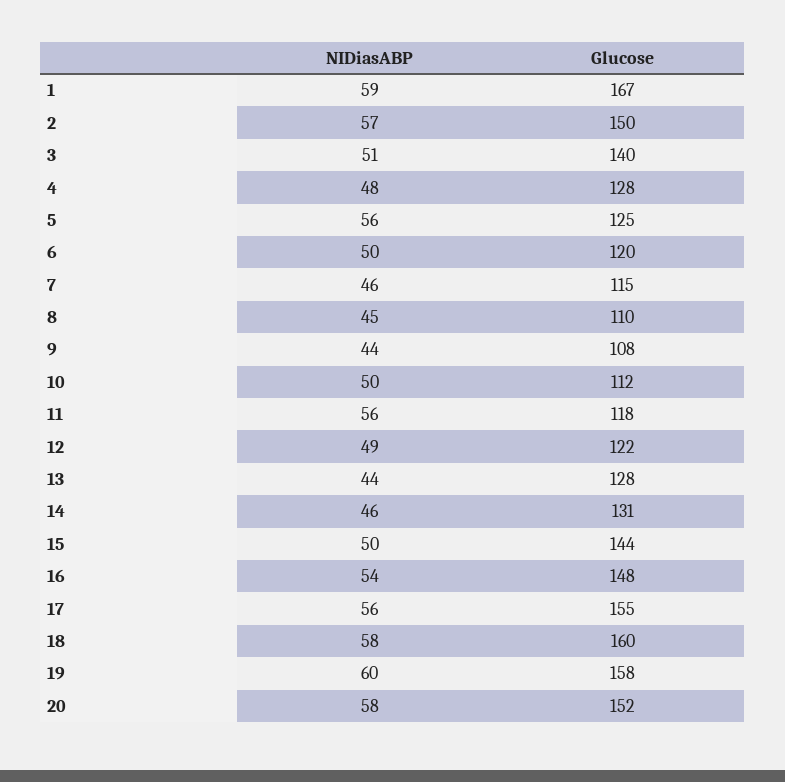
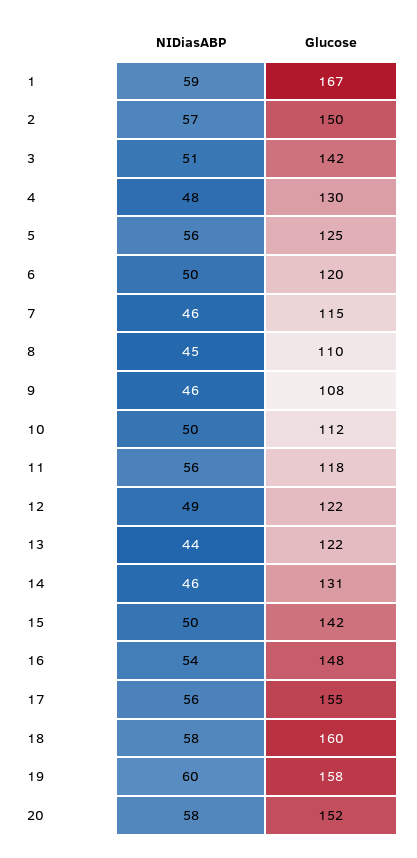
Glucose, 3: 140 -> 142
Glucose, 4: 128 -> 130
NIDiasABP, 9: 44 -> 46
Glucose, 13: 128 -> 122
Glucose, 15: 144 -> 142

